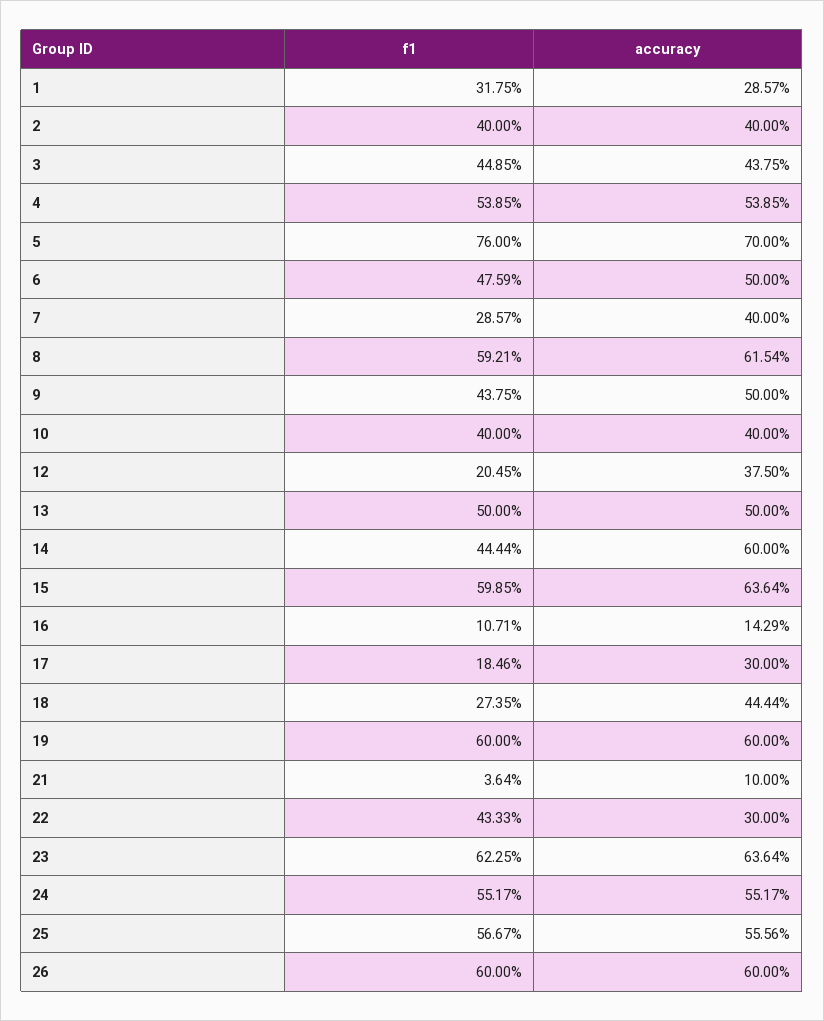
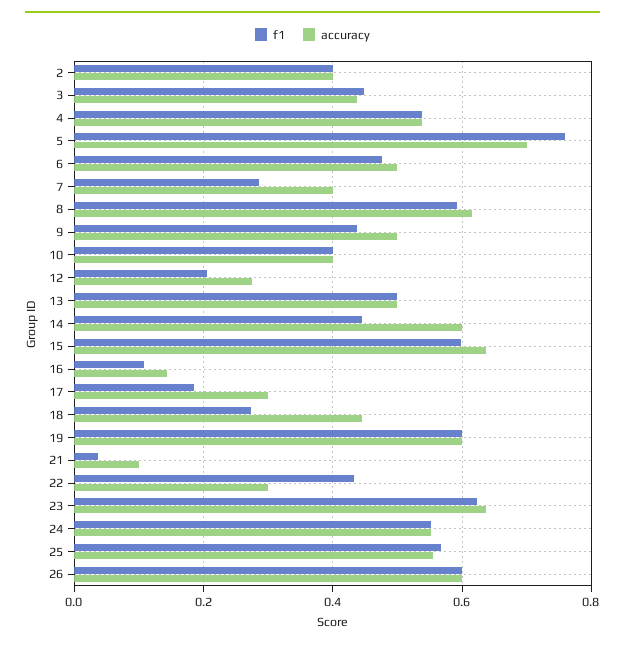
f1, 1: 0.3175 -> none
accuracy, 1: 0.2857 -> none
accuracy, 12: 0.375 -> 0.28

